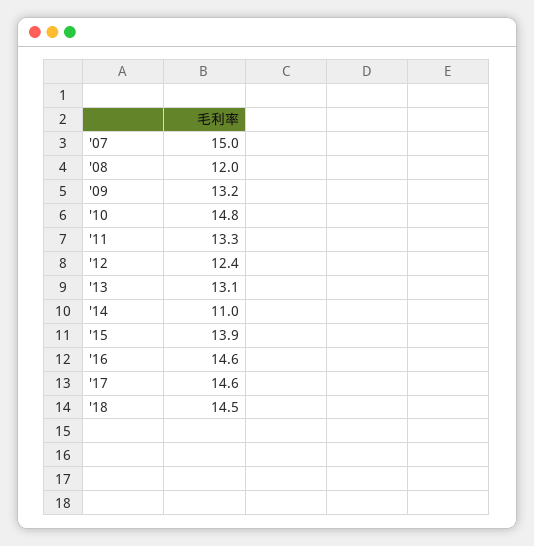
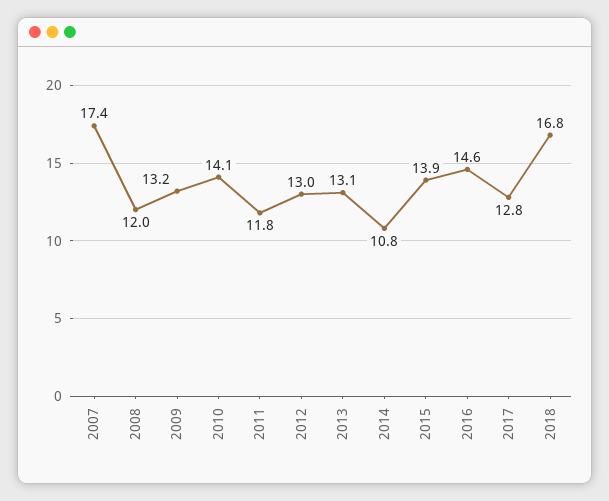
'07: 15 -> 17.4
'10: 14.8 -> 14.1
'11: 13.3 -> 11.8
'12: 12.4 -> 13
'14: 11 -> 10.8
'17: 14.6 -> 12.8
'18: 14.5 -> 16.8

